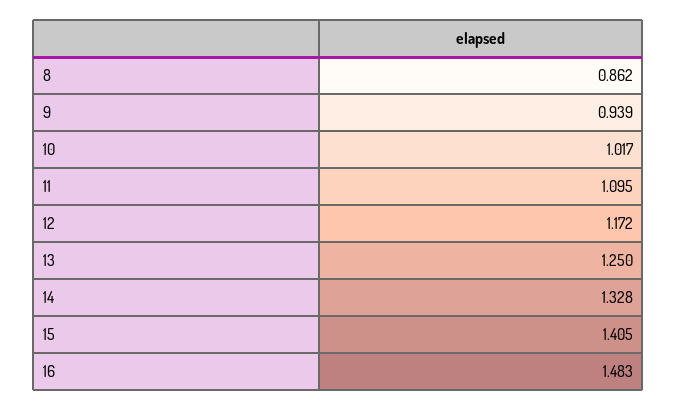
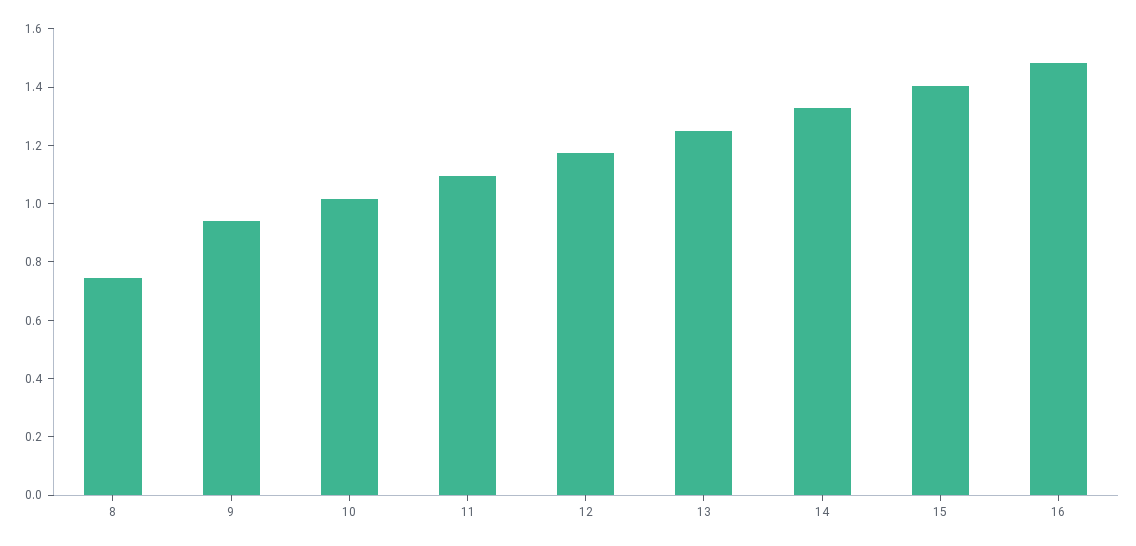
8: 0.862 -> 0.75

